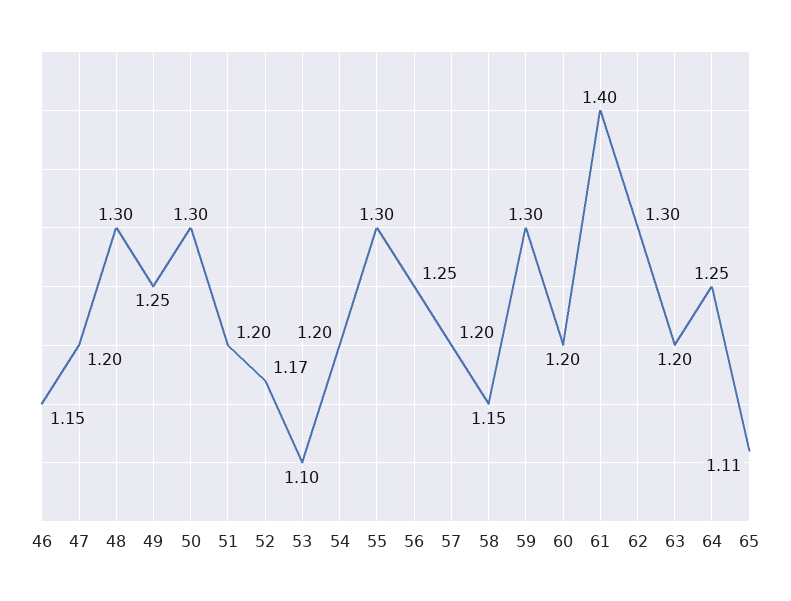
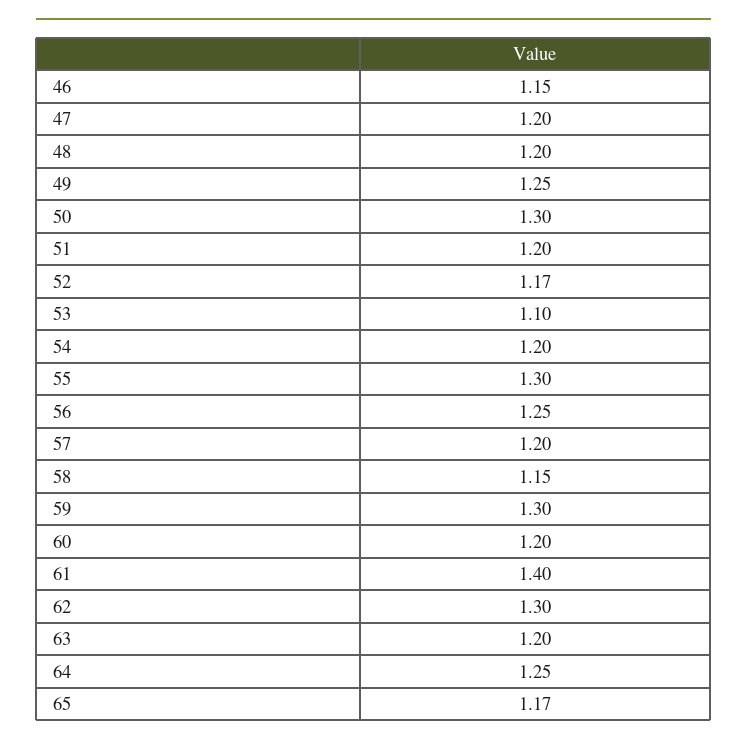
48: 1.3 -> 1.2
65: 1.11 -> 1.17

